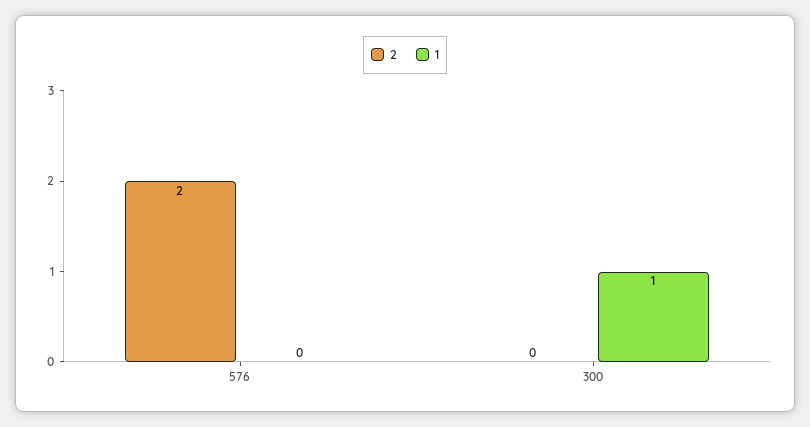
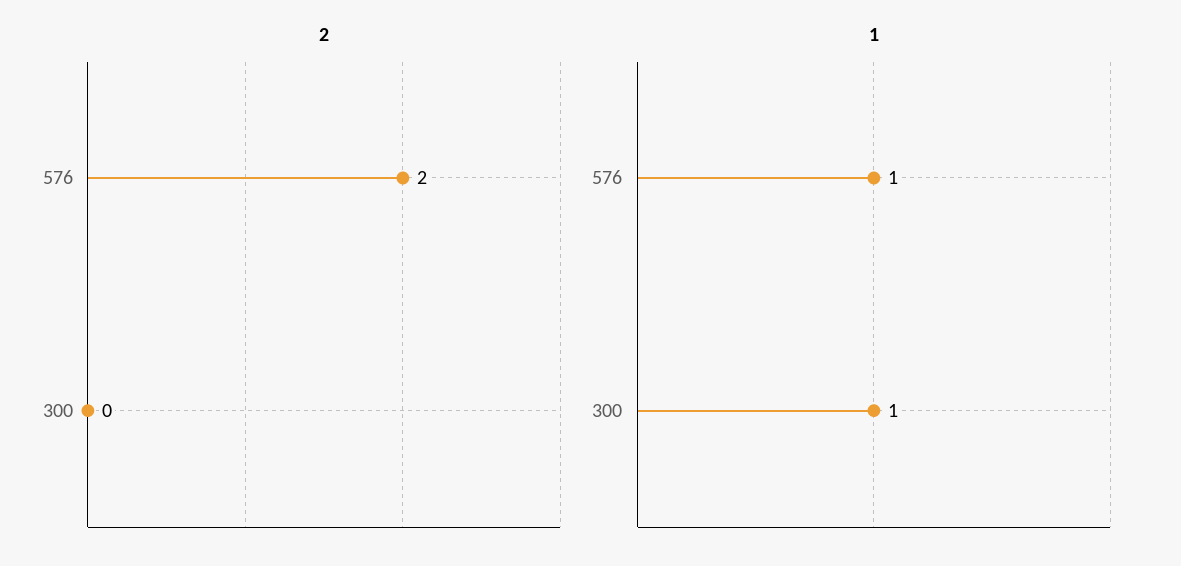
1, 576: 0 -> 1

